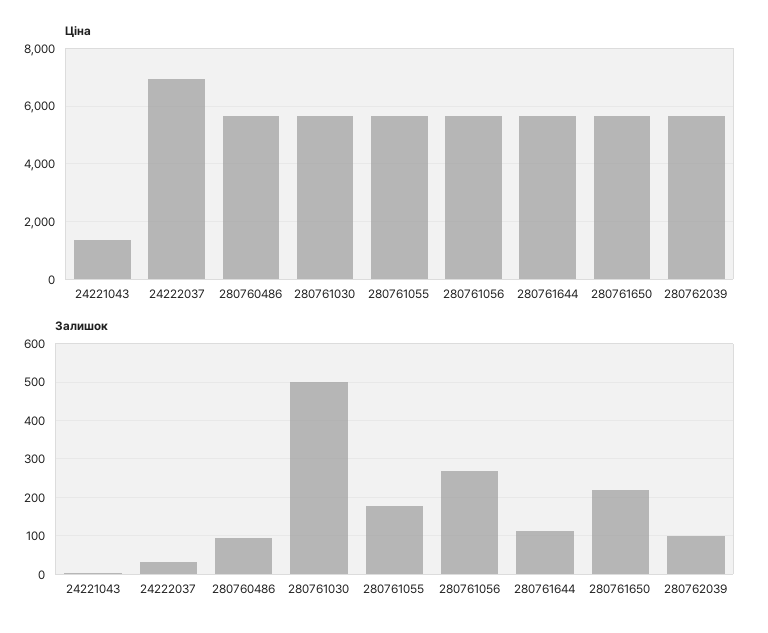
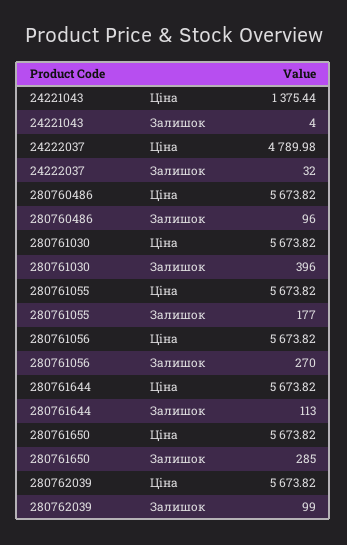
Ціна, 24222037: 7000 -> 4789.98
Залишок, 280761030: 500 -> 396
Залишок, 280761650: 220 -> 285

